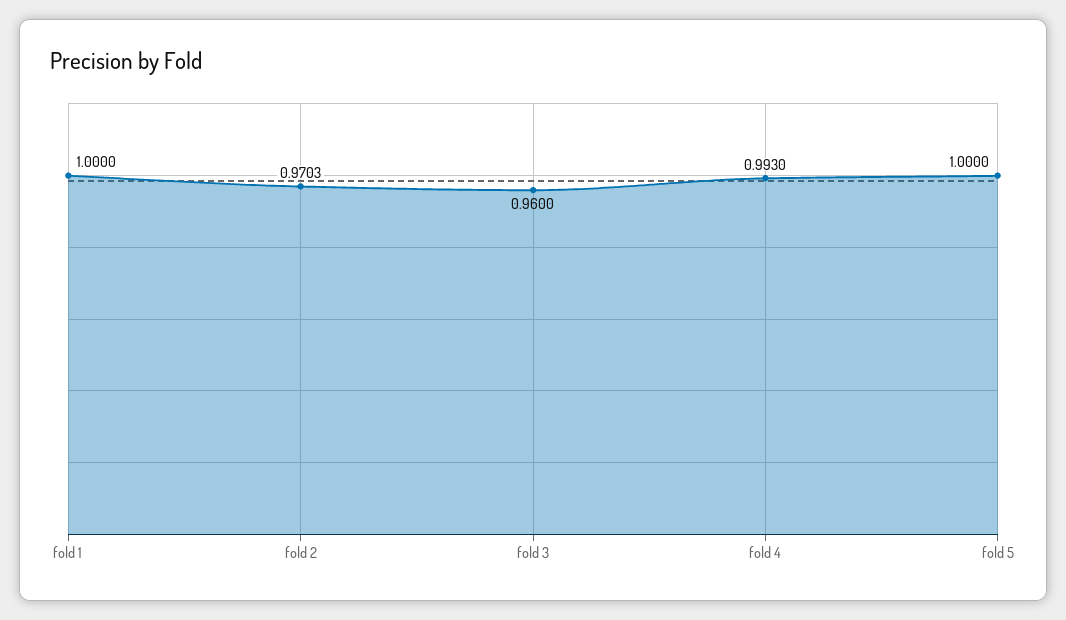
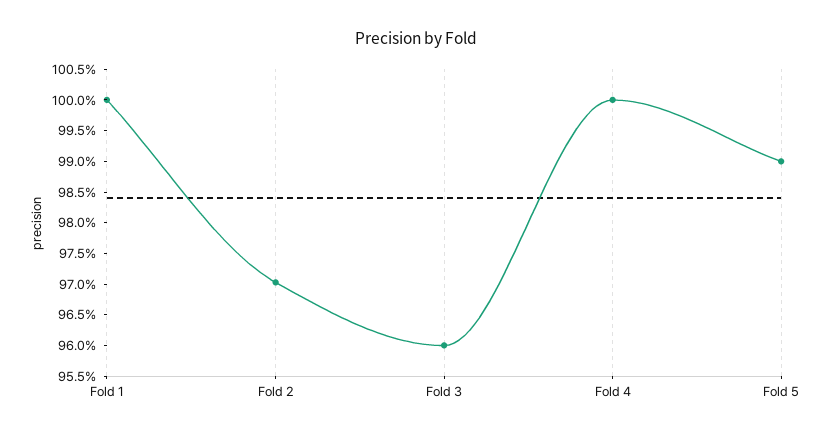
fold 4: 0.993 -> 1
fold 5: 1 -> 0.99

